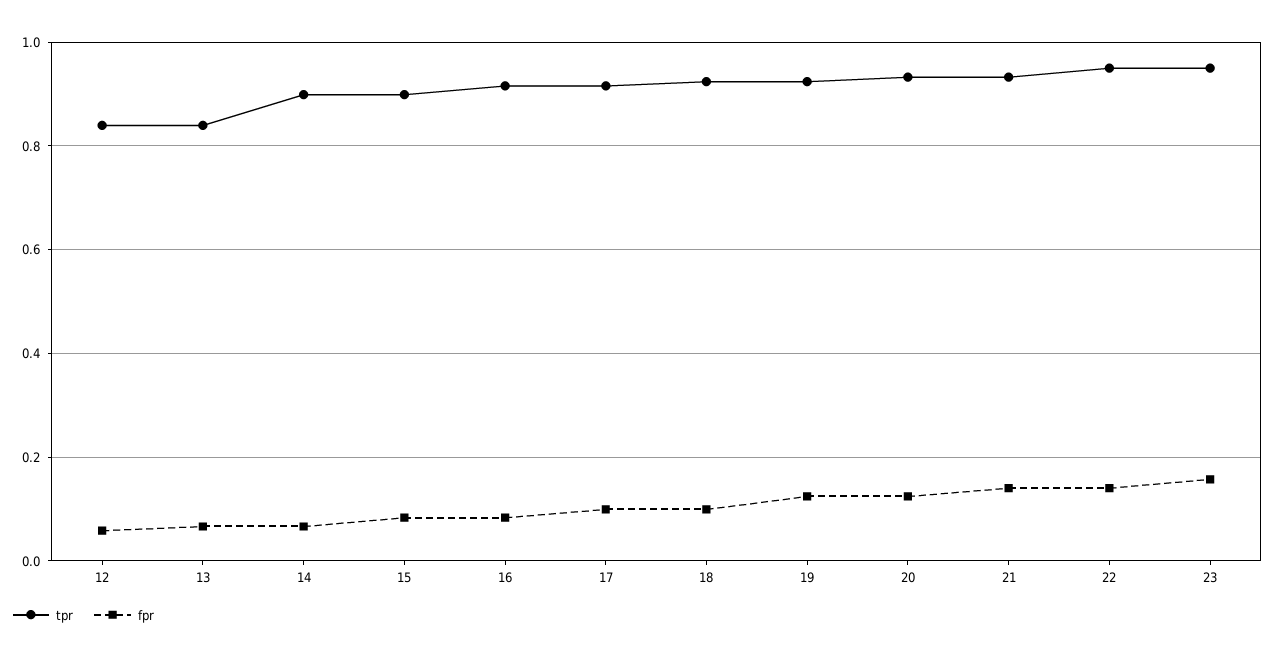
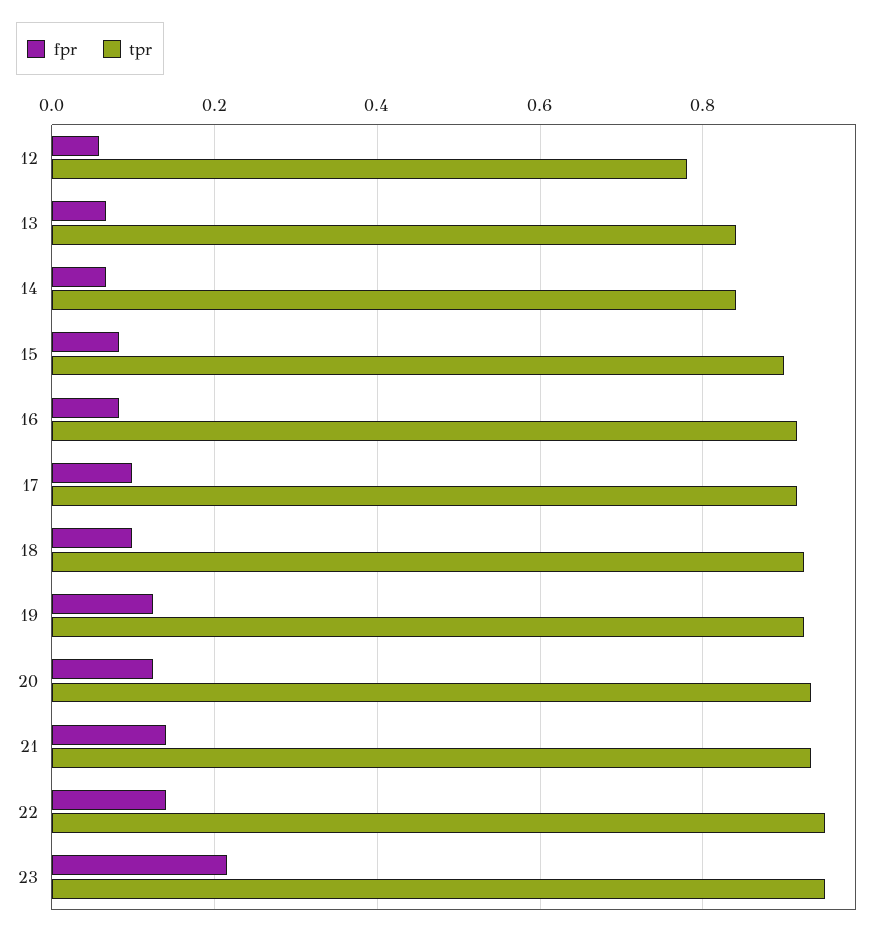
tpr, 12: 0.84 -> 0.78
tpr, 14: 0.9 -> 0.84
fpr, 23: 0.16 -> 0.22

